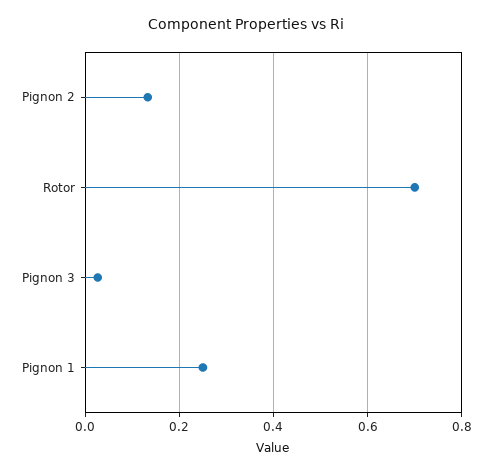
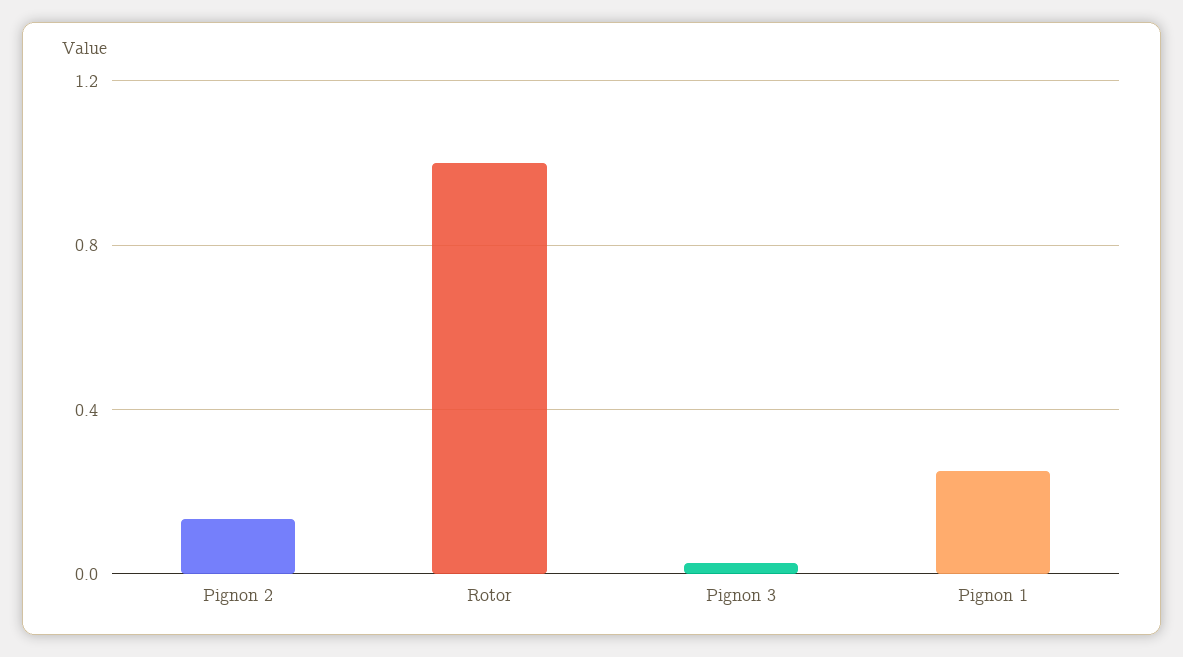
Rotor: 0.7 -> 1

